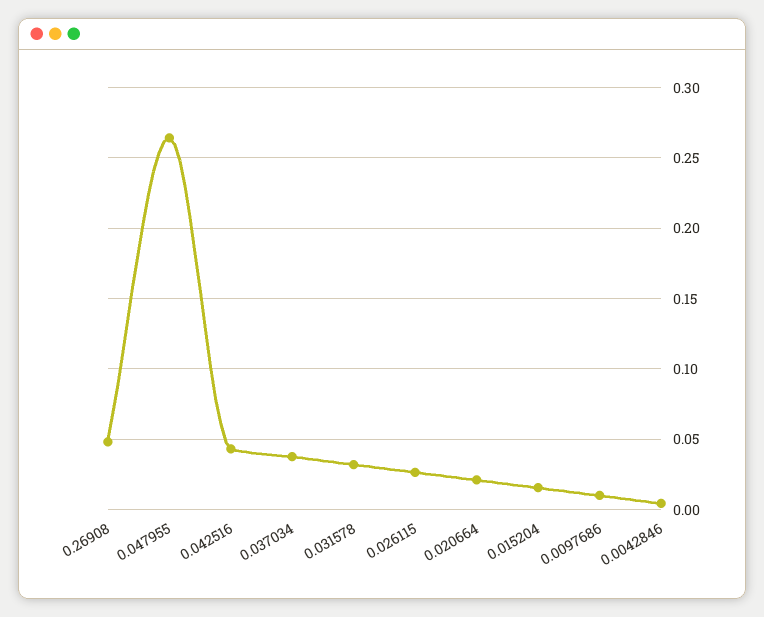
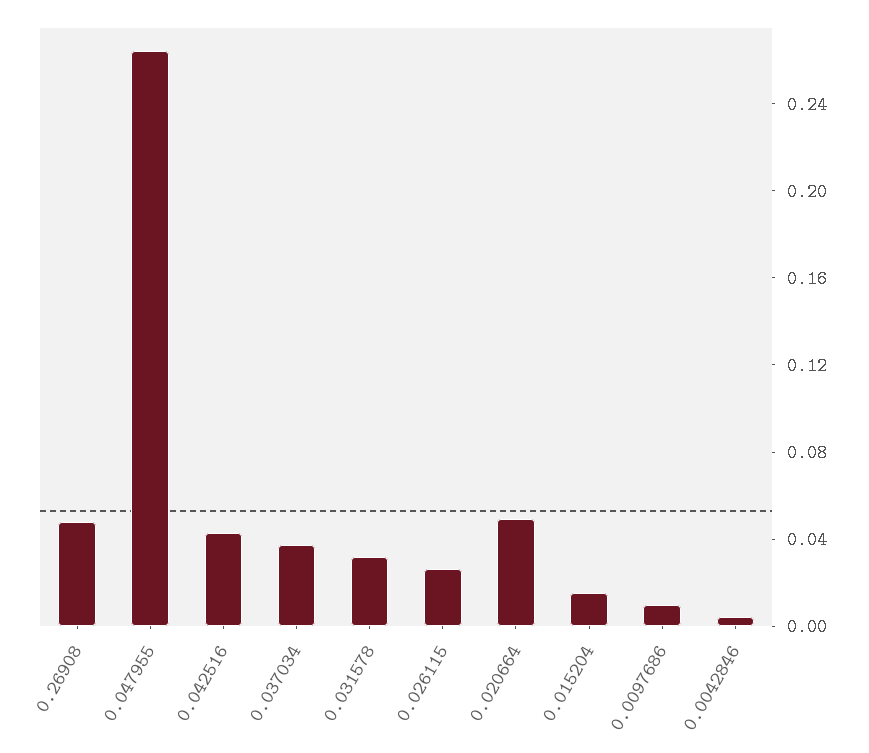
0.020664: 0.02 -> 0.05

